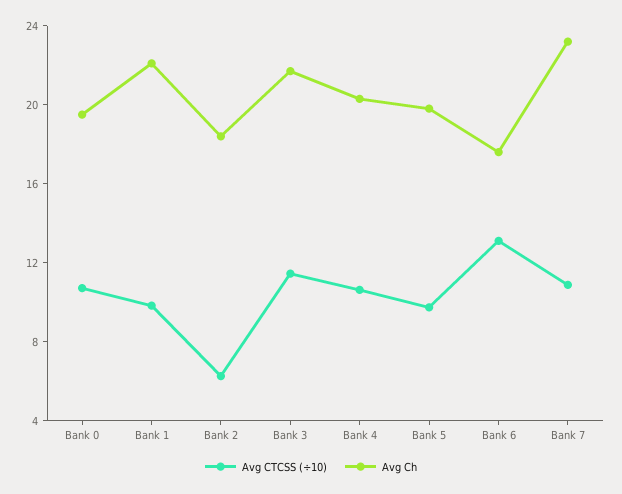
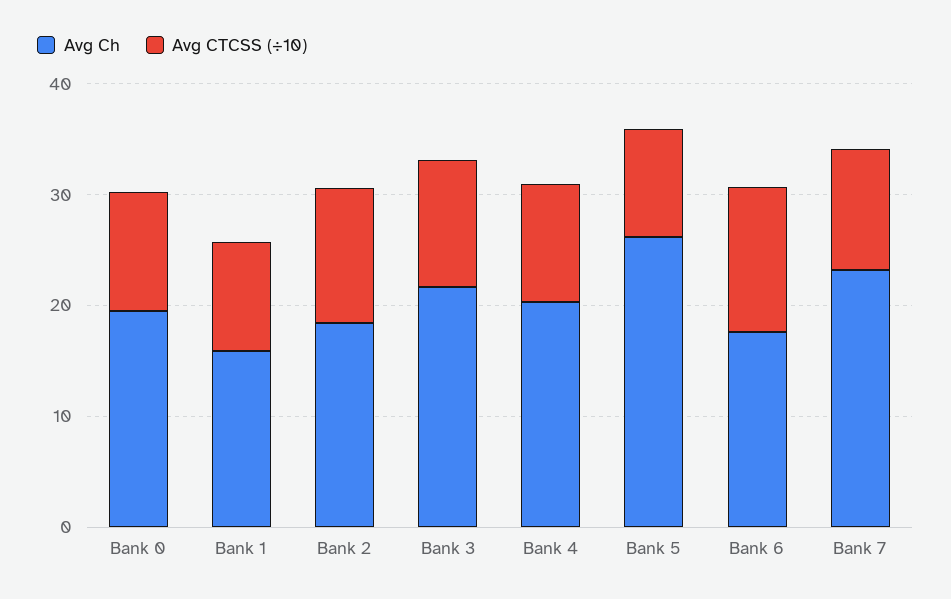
Avg Ch, Bank 1: 22 -> 16
Avg CTCSS (÷10), Bank 2: 6 -> 12
Avg Ch, Bank 5: 20 -> 26

